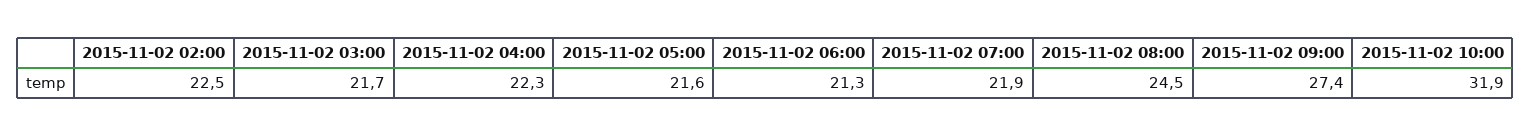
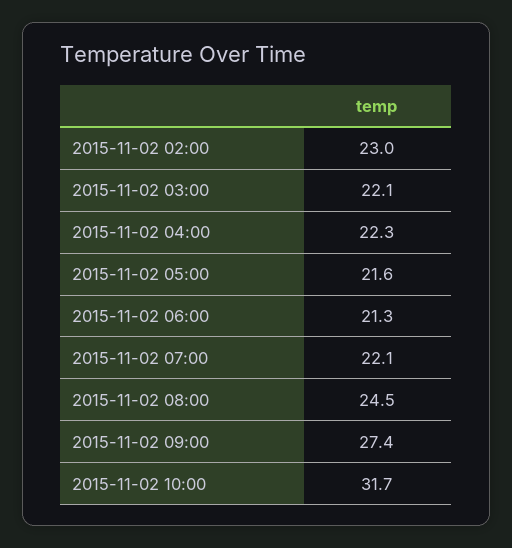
2015-11-02 02:00: 22.5 -> 23
2015-11-02 03:00: 21.7 -> 22.1
2015-11-02 07:00: 21.9 -> 22.1
2015-11-02 10:00: 31.9 -> 31.7

